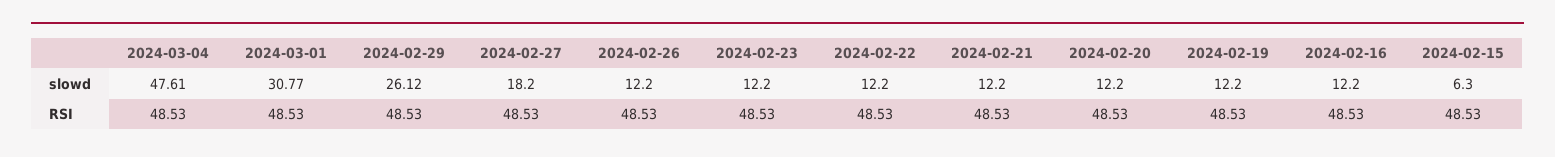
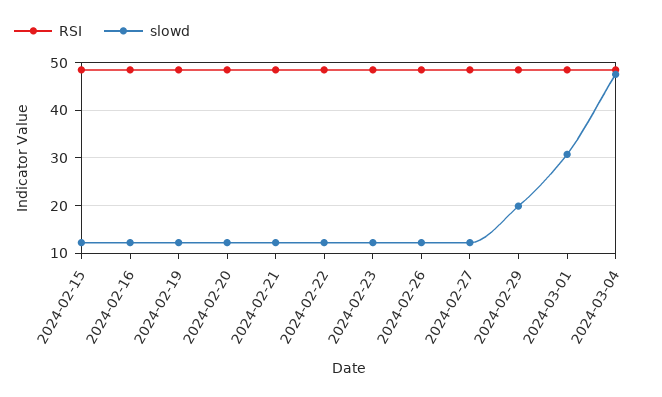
slowd, 2024-02-29: 26.12 -> 20
slowd, 2024-02-27: 18.2 -> 12
slowd, 2024-02-15: 6.3 -> 12

